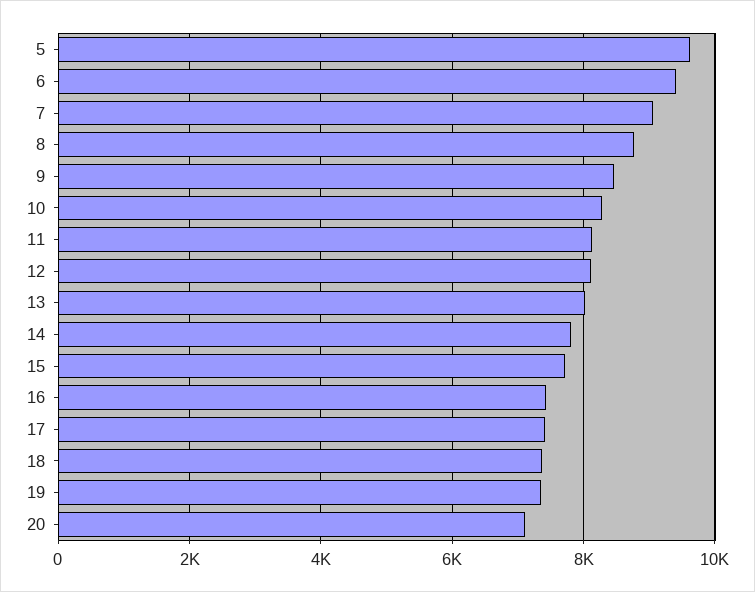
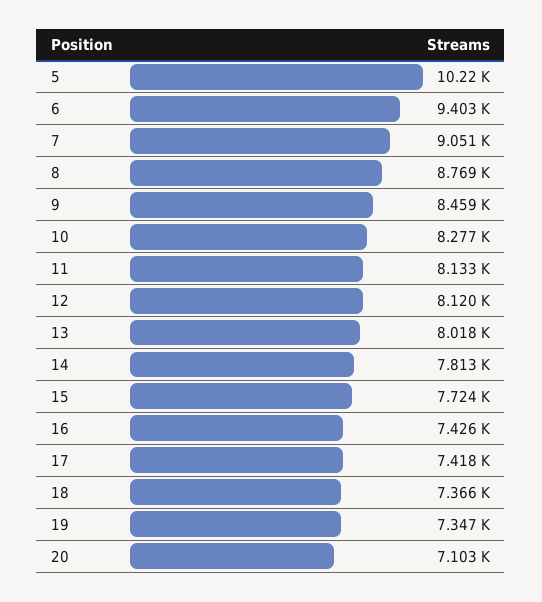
5: 9600 -> 10220

